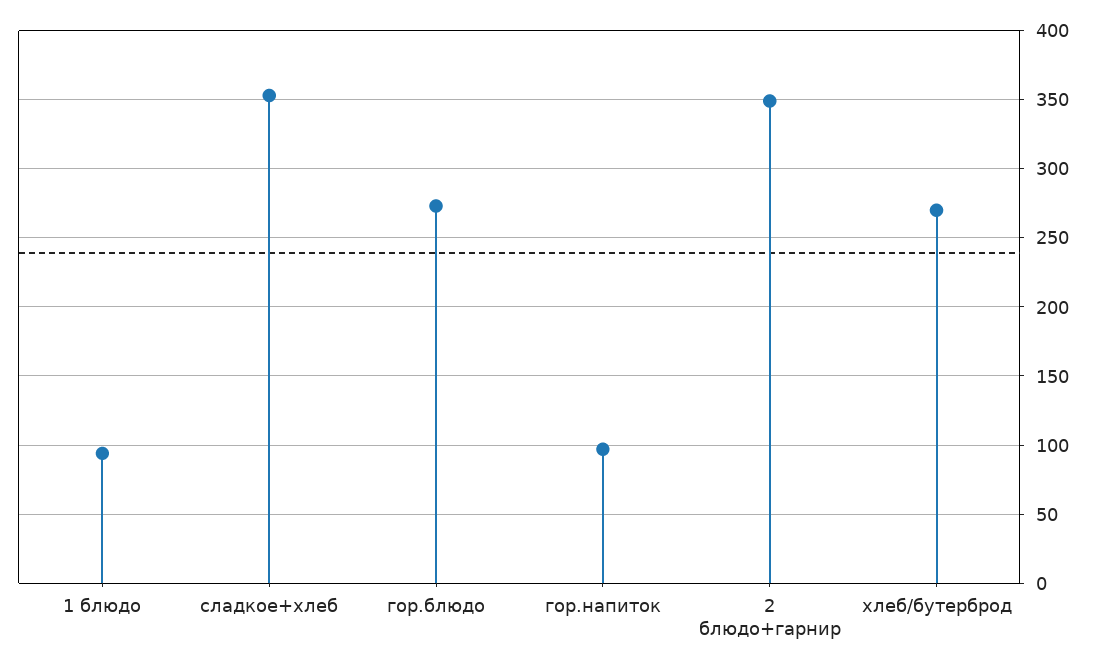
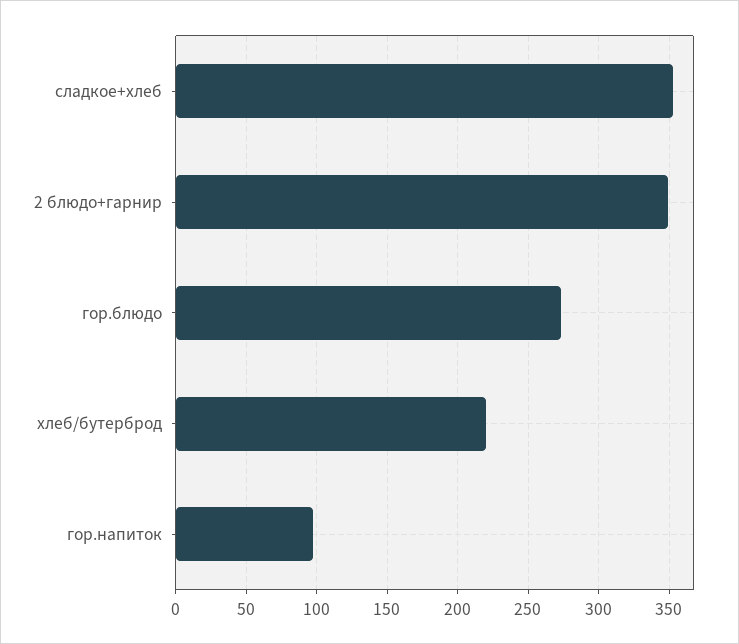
1 блюдо: 95 -> none
хлеб/бутерброд: 270 -> 220

